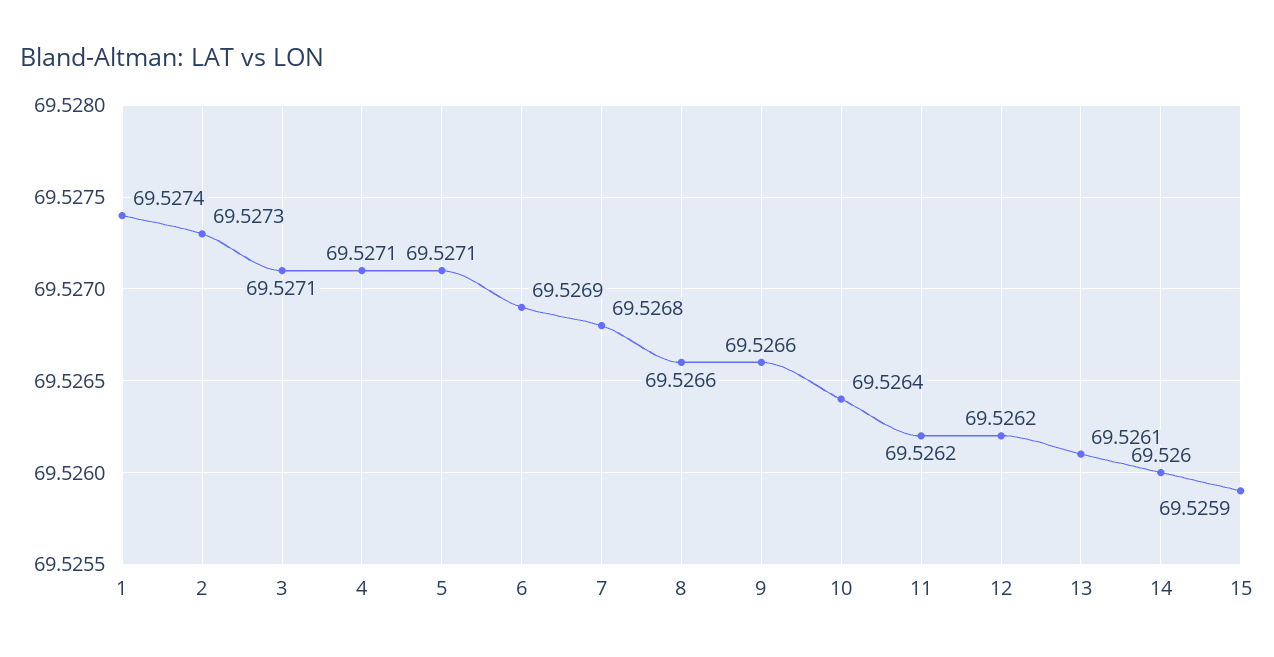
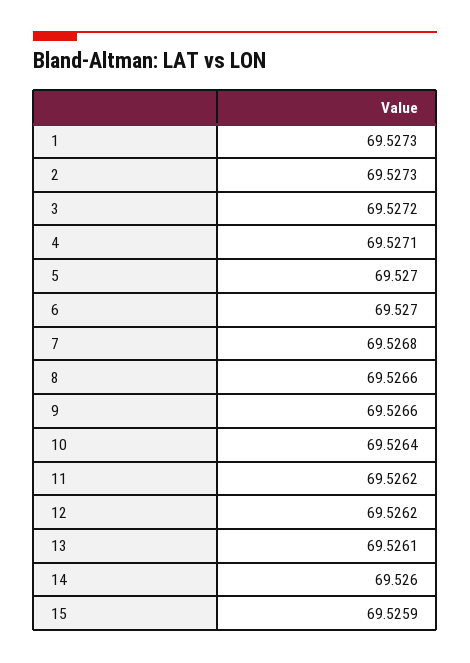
1: 69.5274 -> 69.5273
3: 69.5271 -> 69.5272
5: 69.5271 -> 69.527
6: 69.5269 -> 69.527

